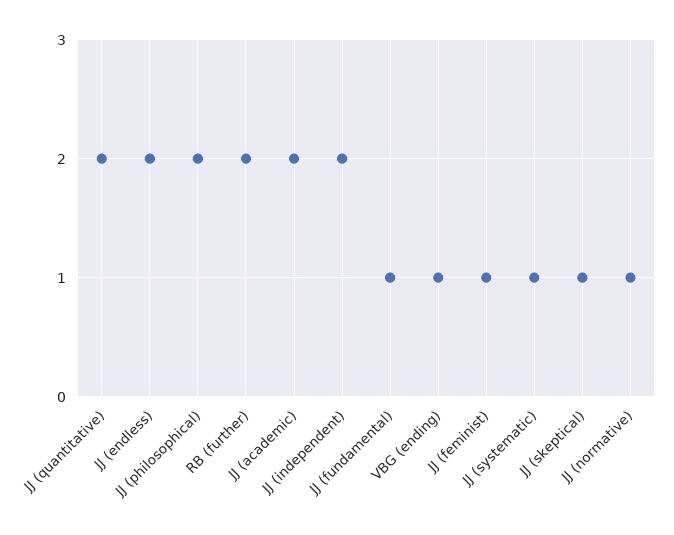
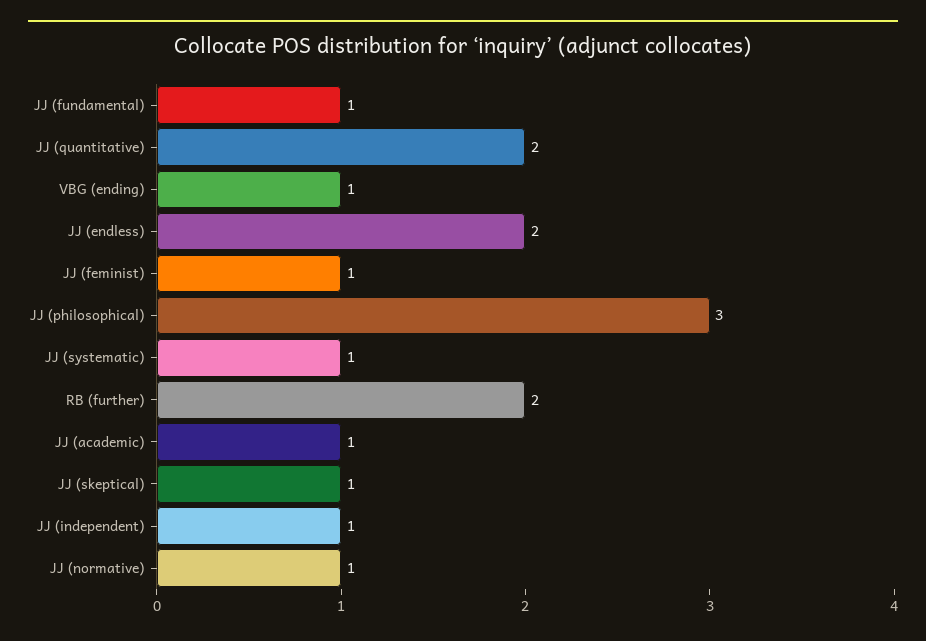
JJ (philosophical): 2 -> 3
JJ (academic): 2 -> 1
JJ (independent): 2 -> 1

